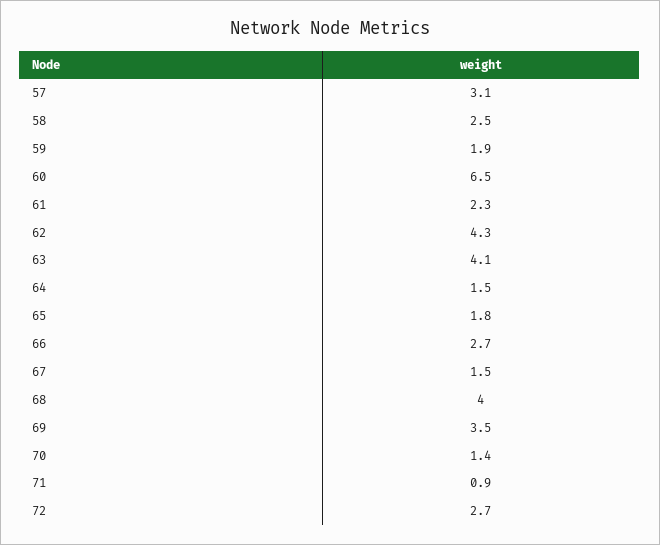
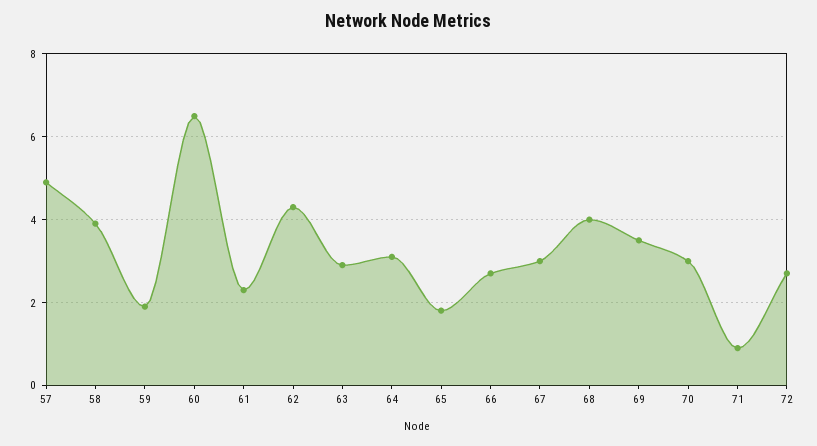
57: 3.1 -> 5
58: 2.5 -> 4
63: 4.1 -> 3
64: 1.5 -> 3
67: 1.5 -> 3
70: 1.4 -> 3

